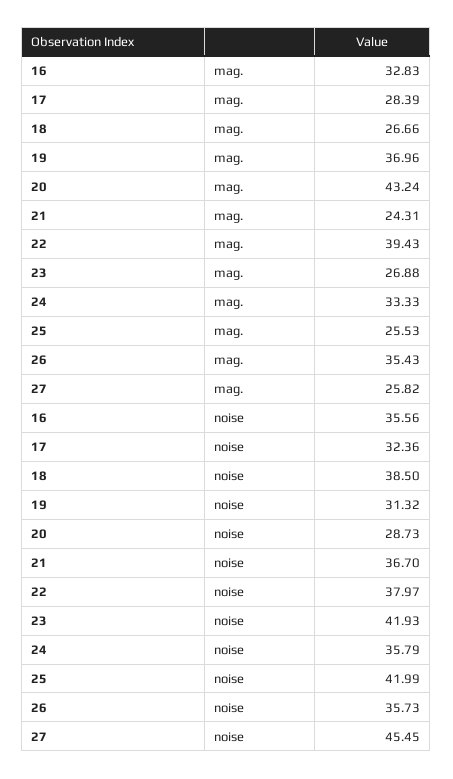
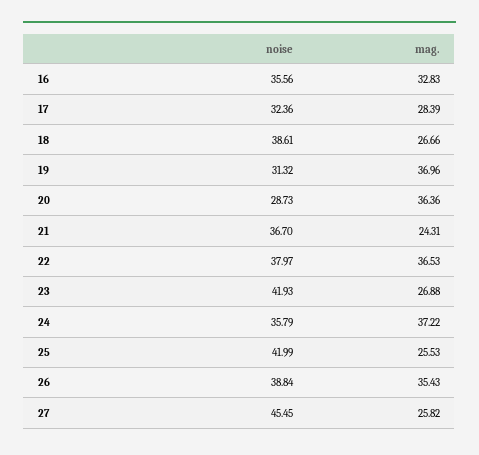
20, mag.: 43.24 -> 36.36
22, mag.: 39.43 -> 36.53
24, mag.: 33.33 -> 37.22
18, noise: 38.5 -> 38.61
26, noise: 35.73 -> 38.84

